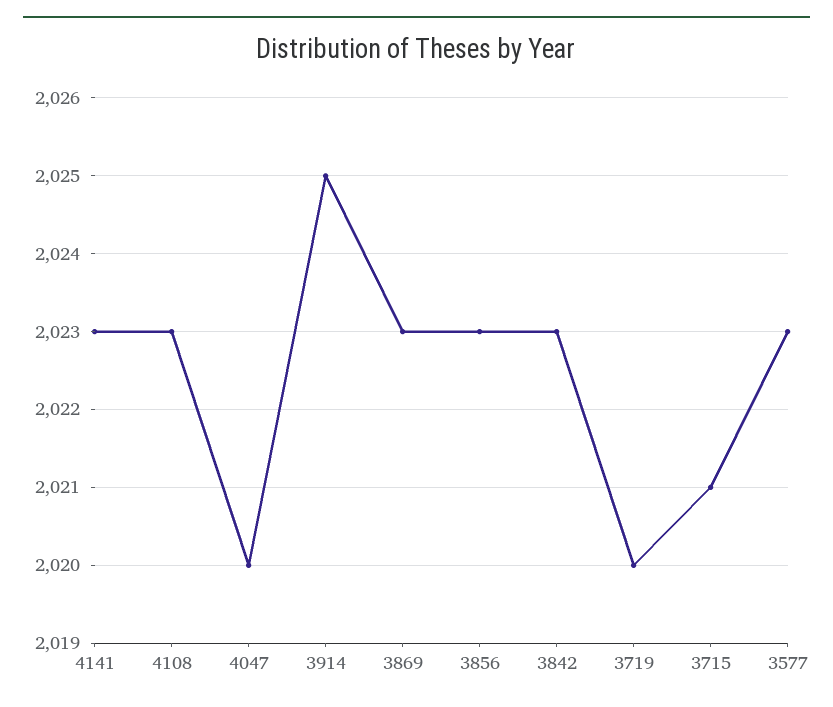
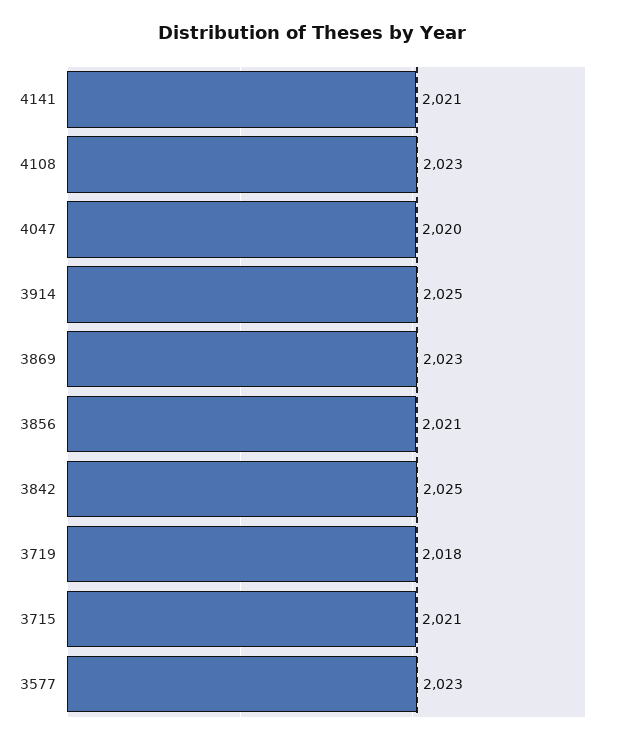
4141: 2023 -> 2021
3856: 2023 -> 2021
3842: 2023 -> 2025
3719: 2020 -> 2018

